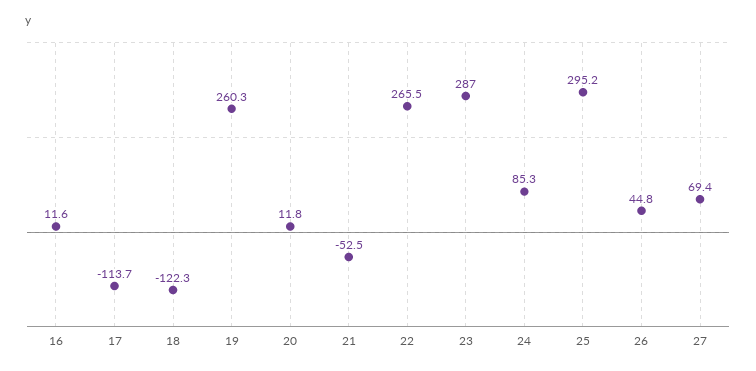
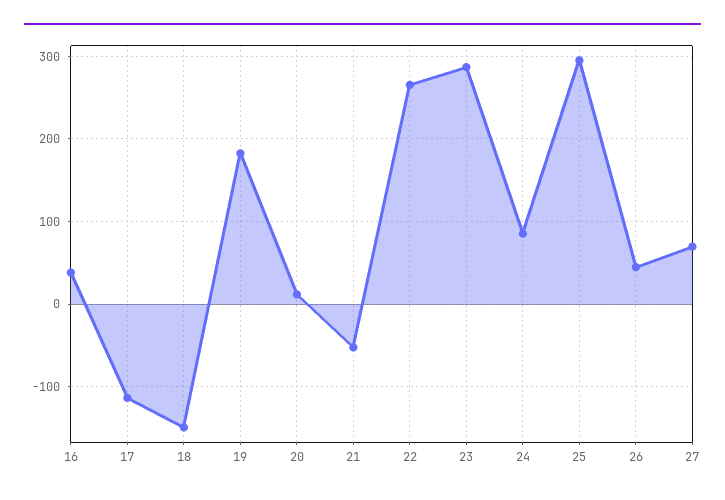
16: 11.6 -> 40
18: -122.3 -> -150
19: 260.3 -> 180

